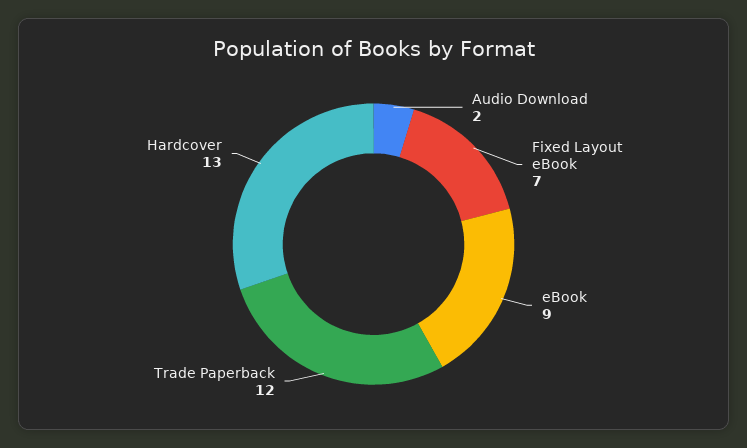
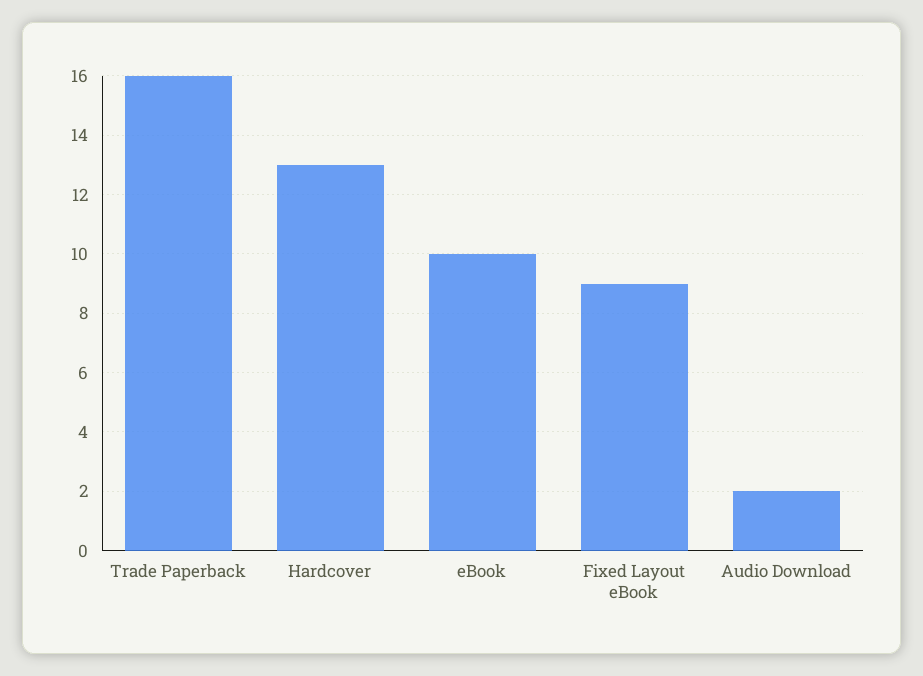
Fixed Layout eBook: 7 -> 9
eBook: 9 -> 10
Trade Paperback: 12 -> 16

